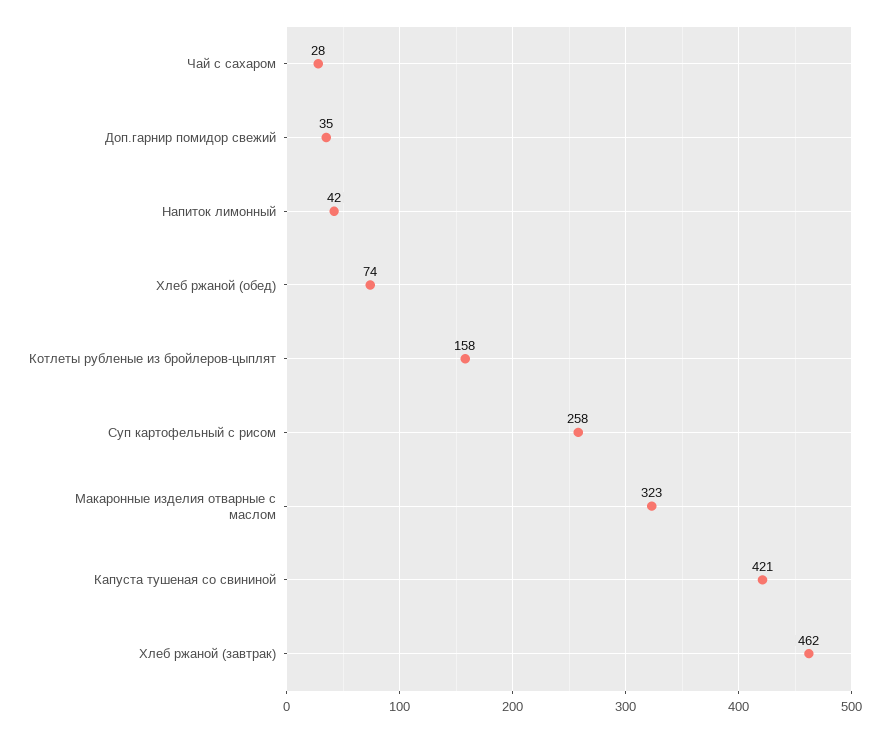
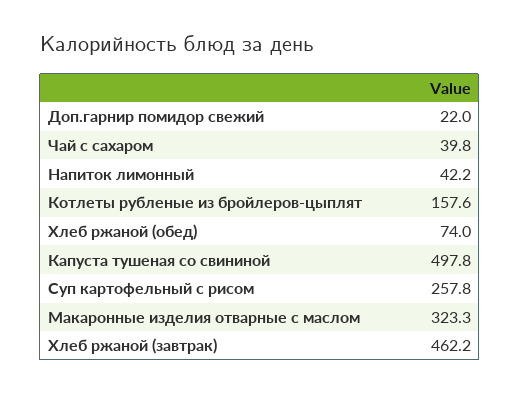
Чай с сахаром: 28 -> 39.8
Доп.гарнир помидор свежий: 35 -> 22
Капуста тушеная со свининой: 421 -> 497.8

